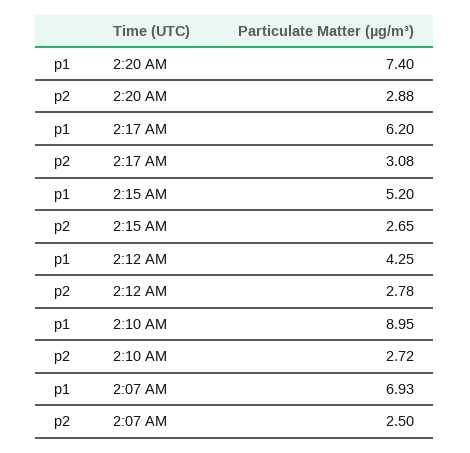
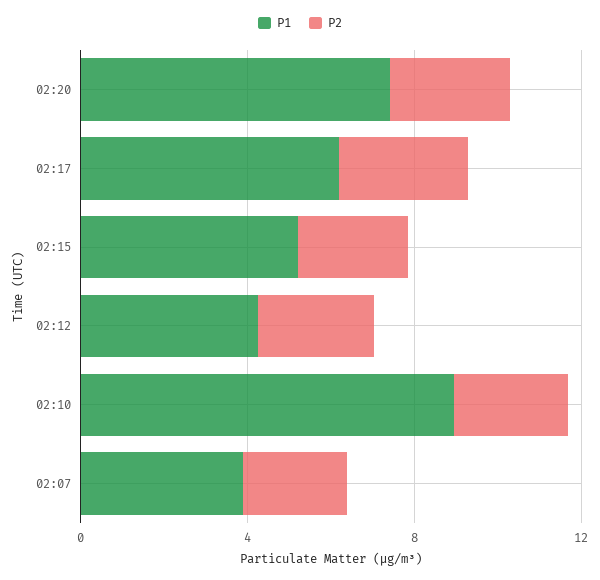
p1, 2:07 AM: 6.93 -> 4

